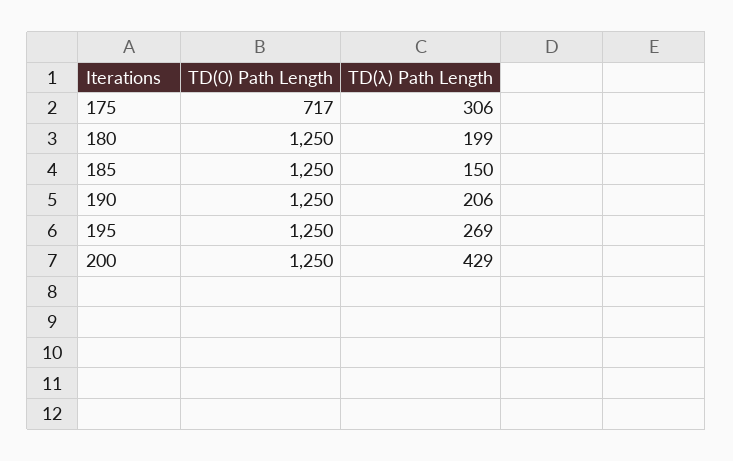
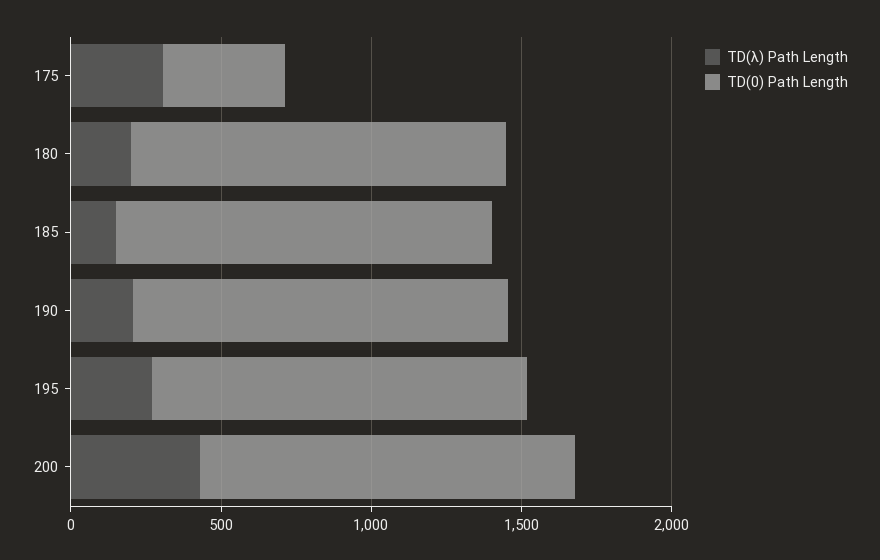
TD(0) Path Length, 175: 717 -> 400

